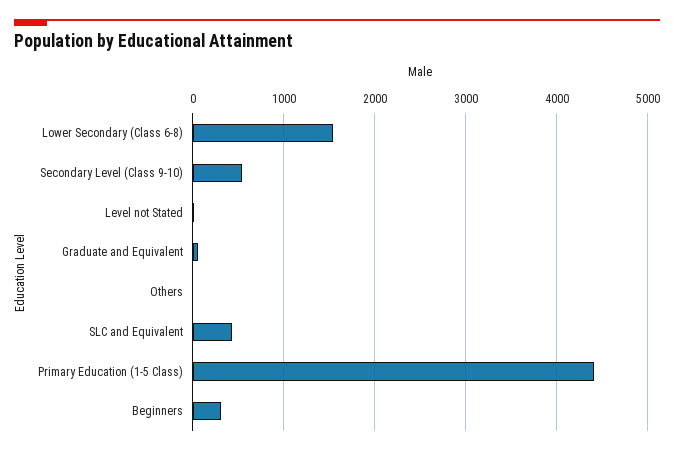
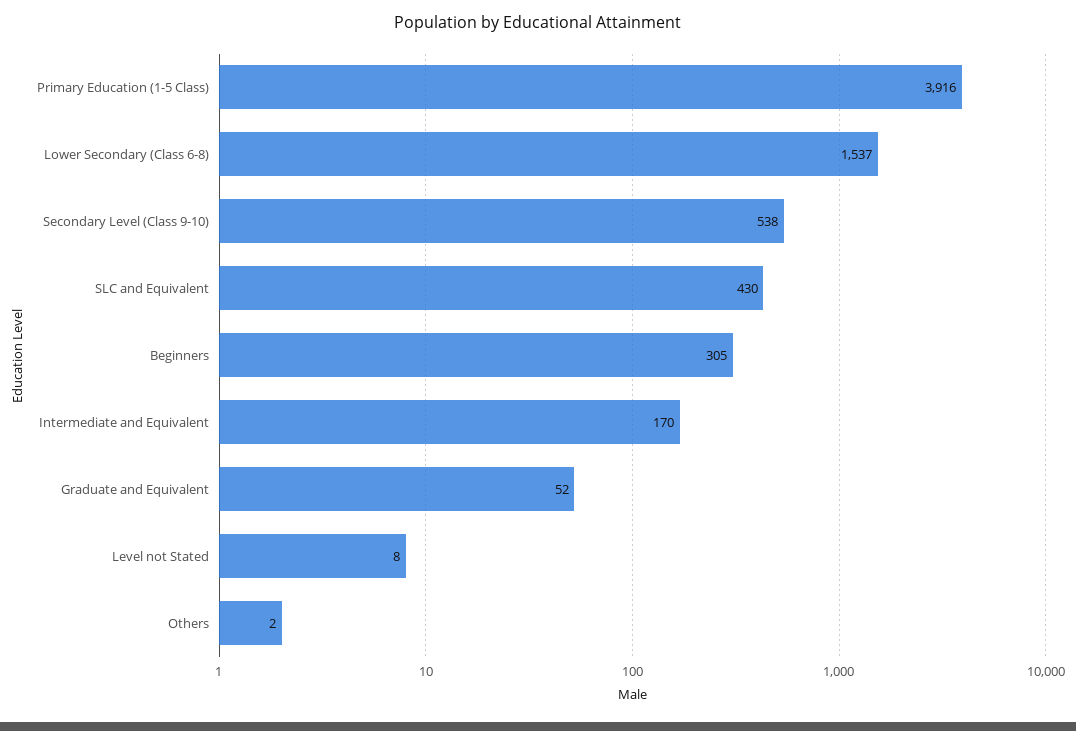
Primary Education (1-5 Class): 4400 -> 3916
Intermediate and Equivalent: none -> 170

